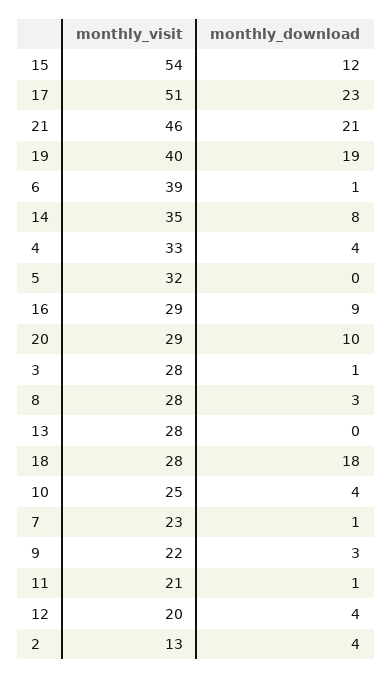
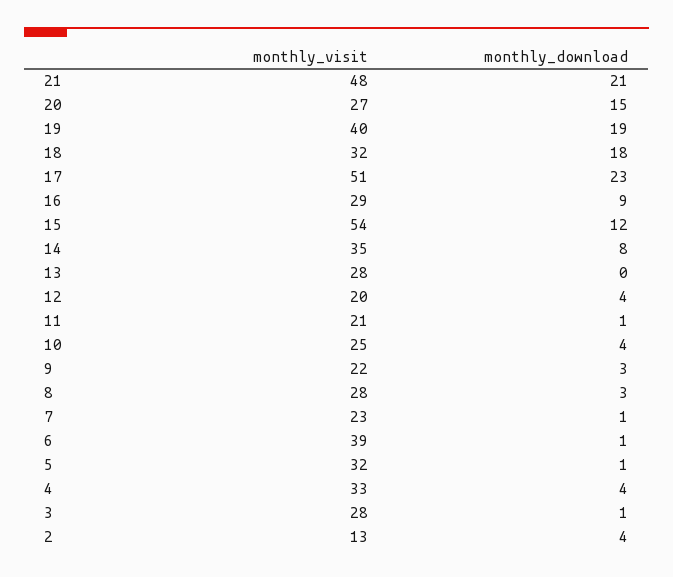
monthly_visit, 21: 46 -> 48
monthly_download, 5: 0 -> 1
monthly_visit, 20: 29 -> 27
monthly_download, 20: 10 -> 15
monthly_visit, 18: 28 -> 32

